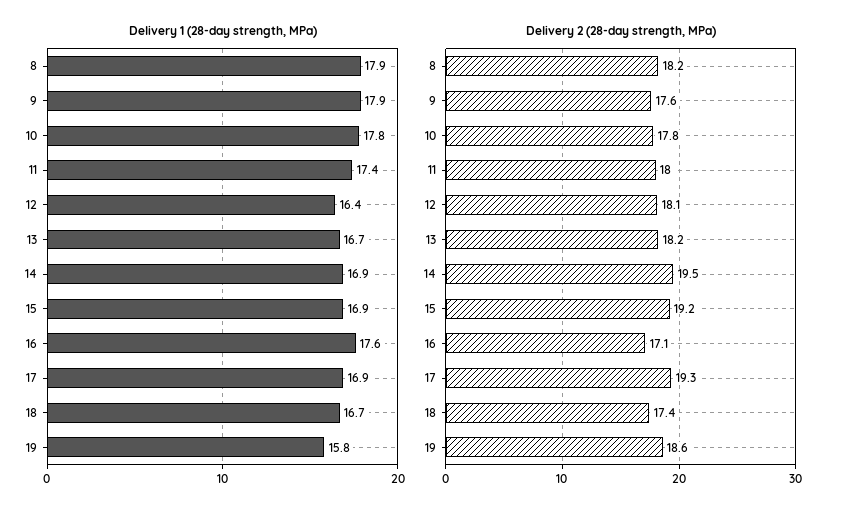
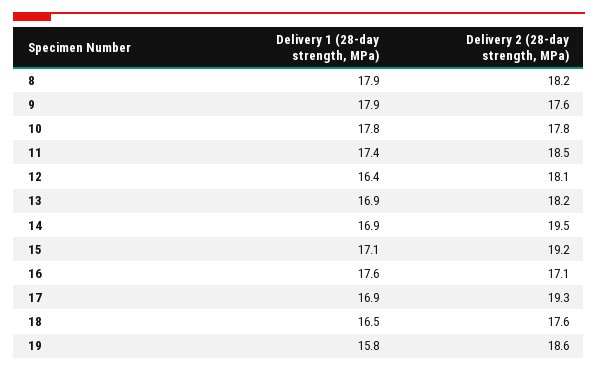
Delivery 1 (28-day strength, MPa), 13: 16.7 -> 16.9
Delivery 1 (28-day strength, MPa), 15: 16.9 -> 17.1
Delivery 1 (28-day strength, MPa), 18: 16.7 -> 16.5
Delivery 2 (28-day strength, MPa), 11: 18 -> 18.5
Delivery 2 (28-day strength, MPa), 18: 17.4 -> 17.6

